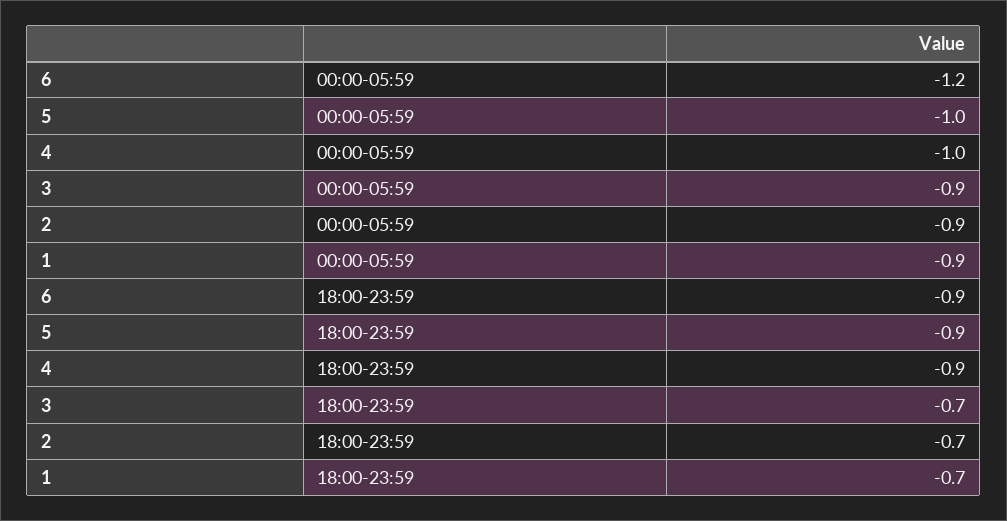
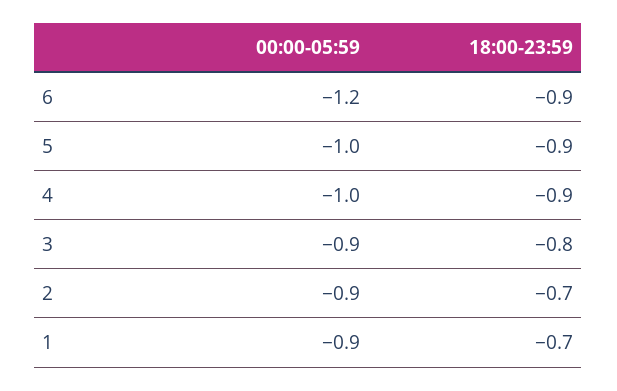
3, 18:00-23:59: -0.7 -> -0.8

